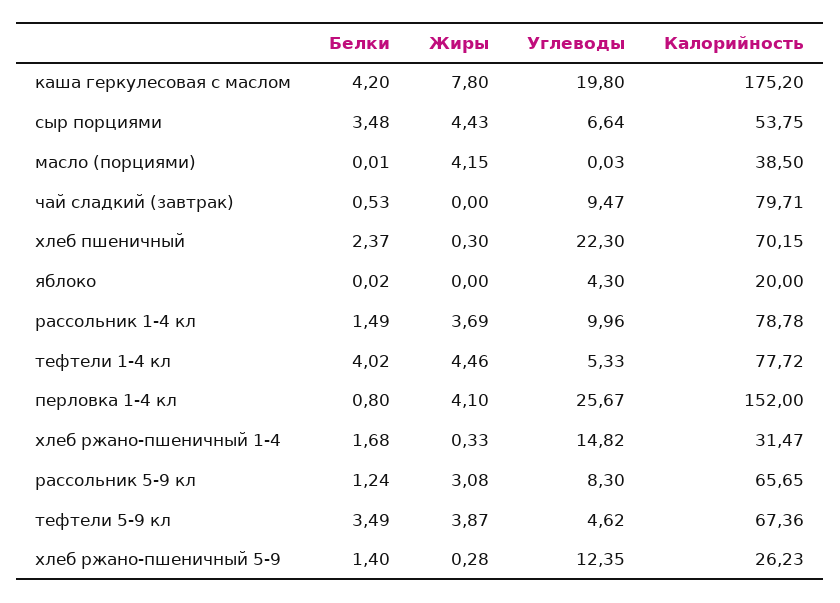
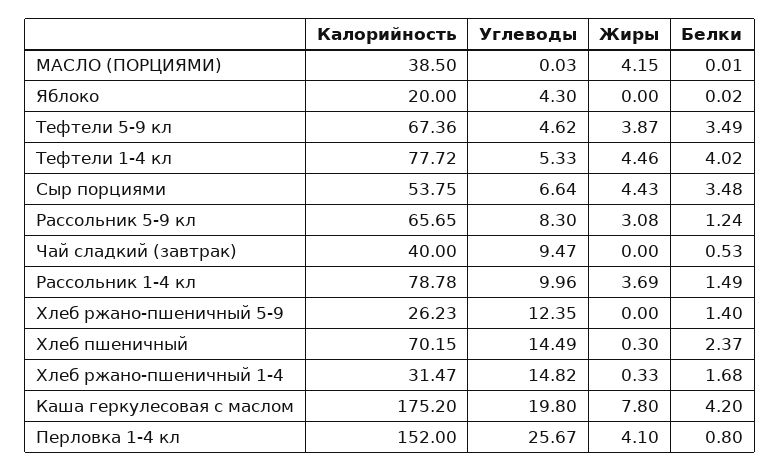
Калорийность, чай сладкий (завтрак): 79.71 -> 40
Углеводы, хлеб пшеничный: 22.3 -> 14.49
Жиры, хлеб ржано-пшеничный 5-9: 0.28 -> 0

